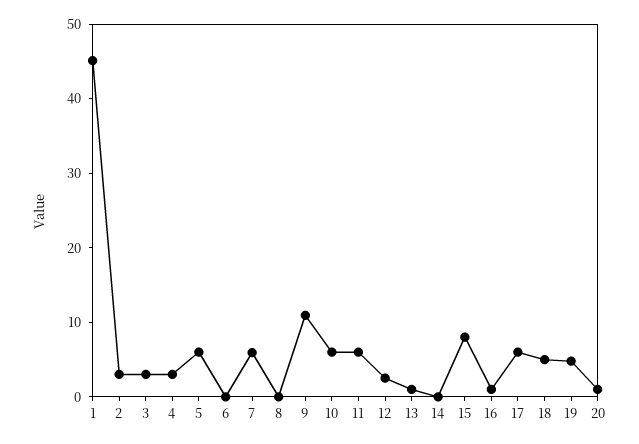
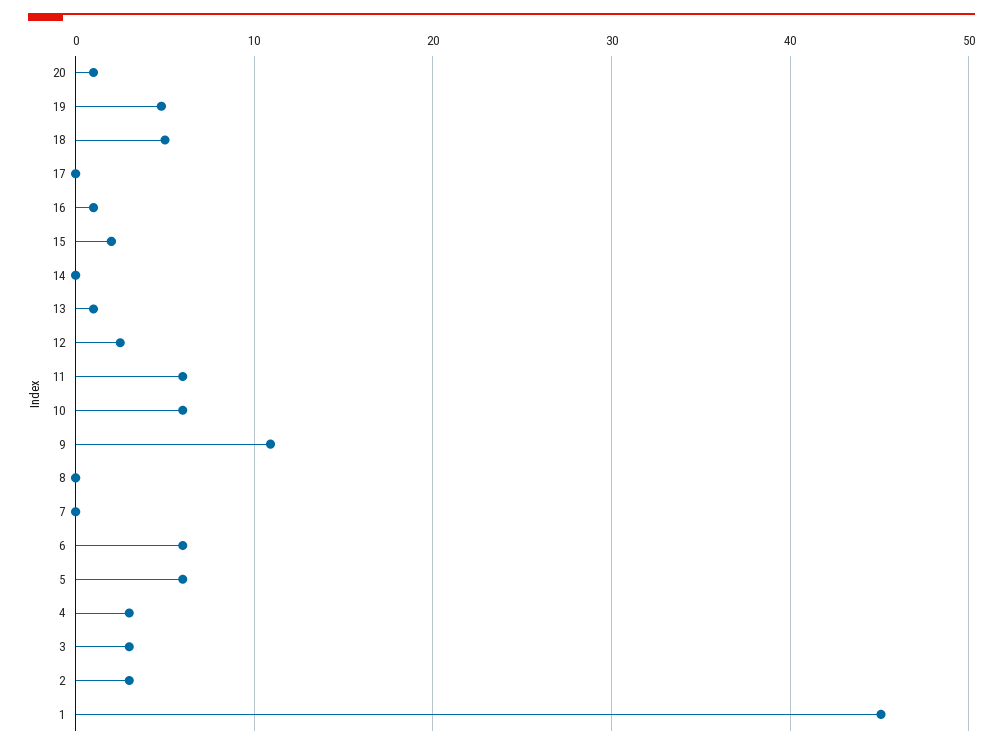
6: 0 -> 6
7: 6 -> 0
15: 8 -> 2
17: 6 -> 0

